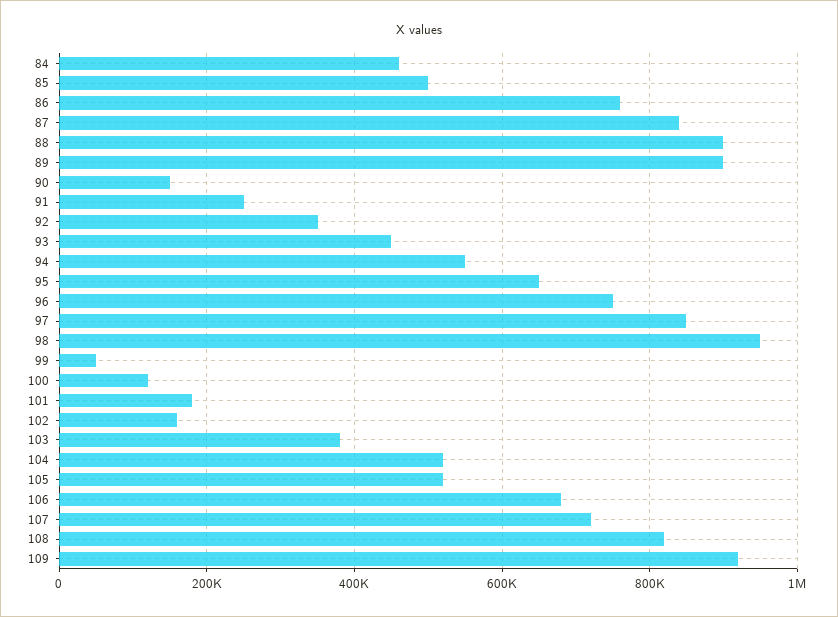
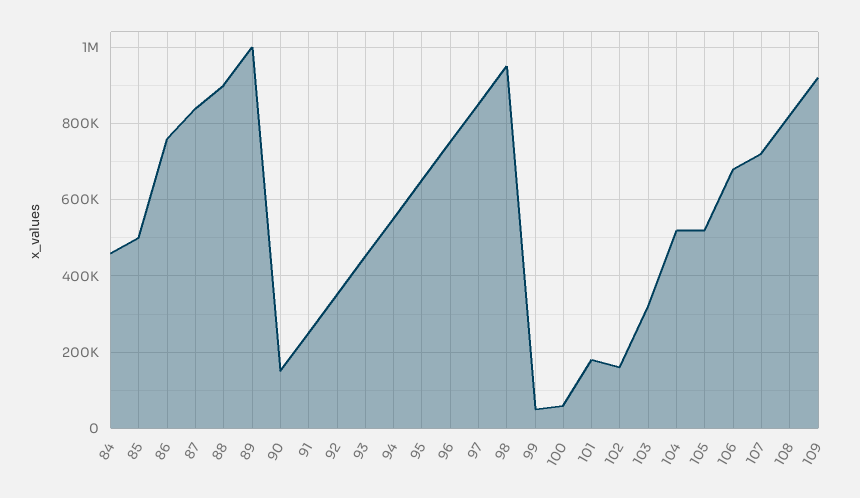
89: 900000 -> 1000000
100: 120000 -> 60000
103: 380000 -> 320000

